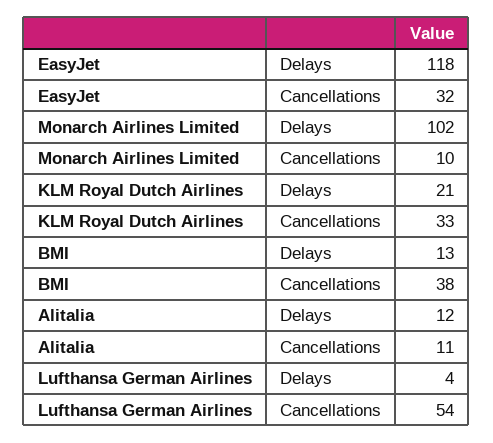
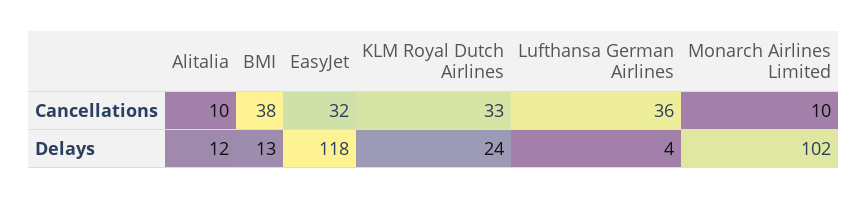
KLM Royal Dutch Airlines, Delays: 21 -> 24
Alitalia, Cancellations: 11 -> 10
Lufthansa German Airlines, Cancellations: 54 -> 36

